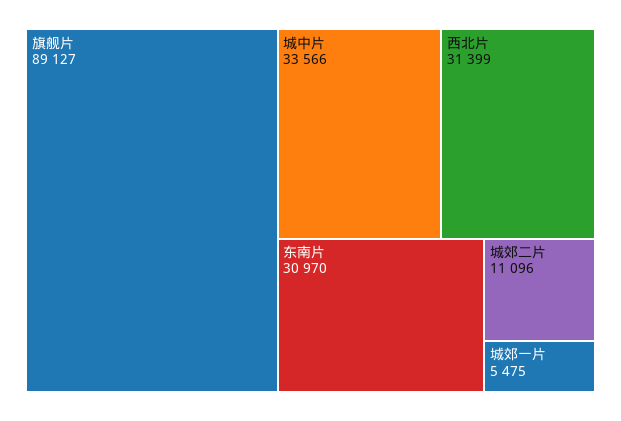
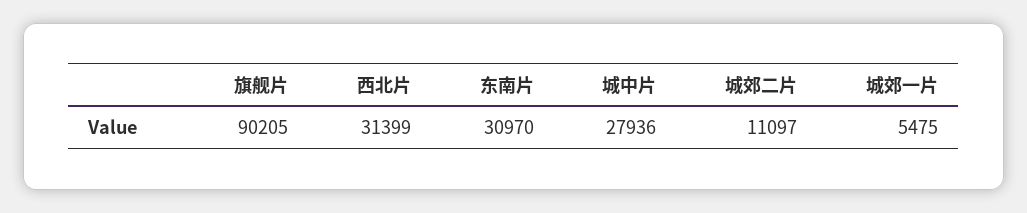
旗舰片: 89127 -> 90205
城中片: 33566 -> 27936
城郊二片: 11096 -> 11097

